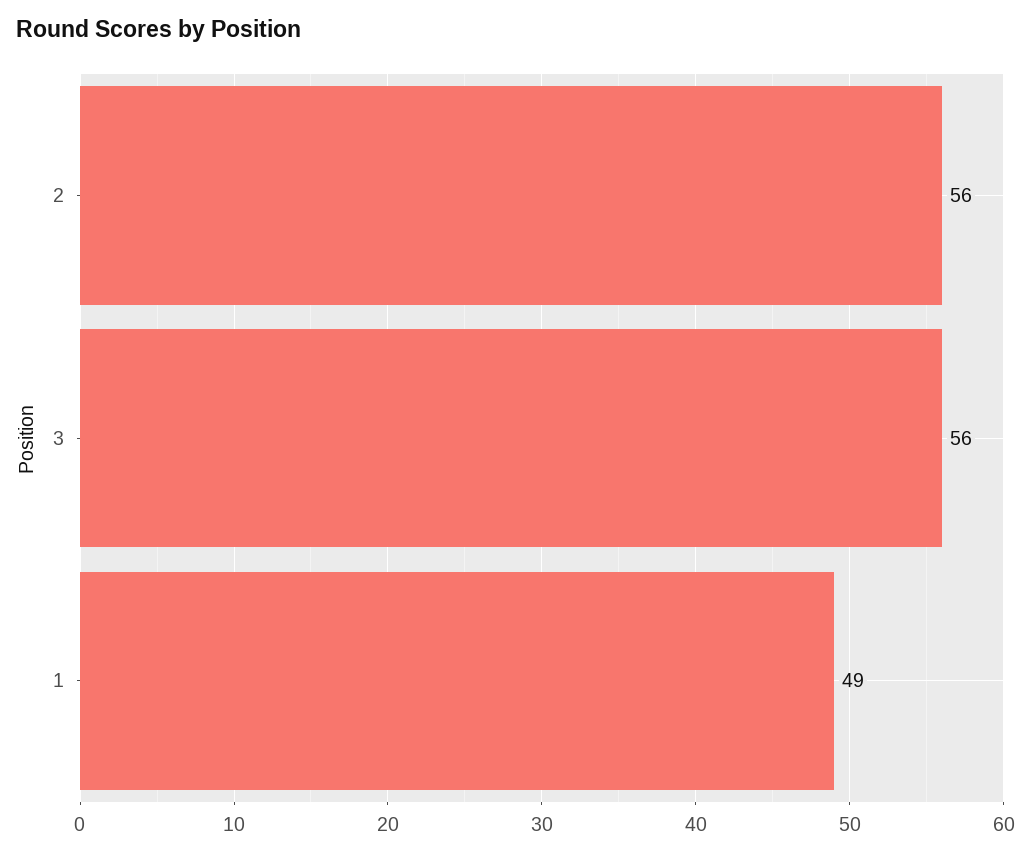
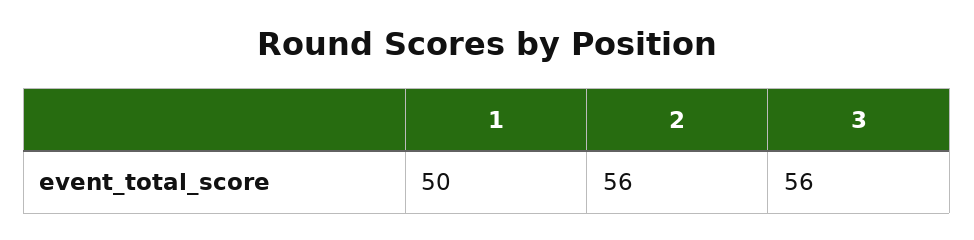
1: 49 -> 50

